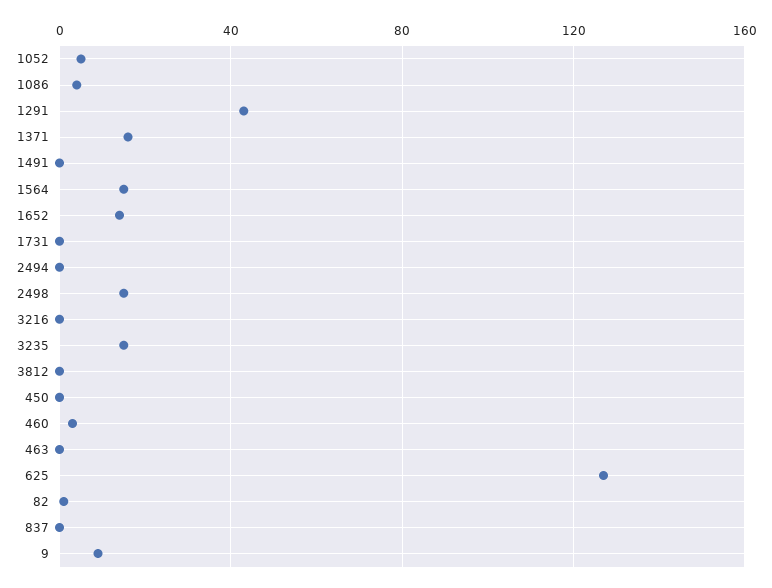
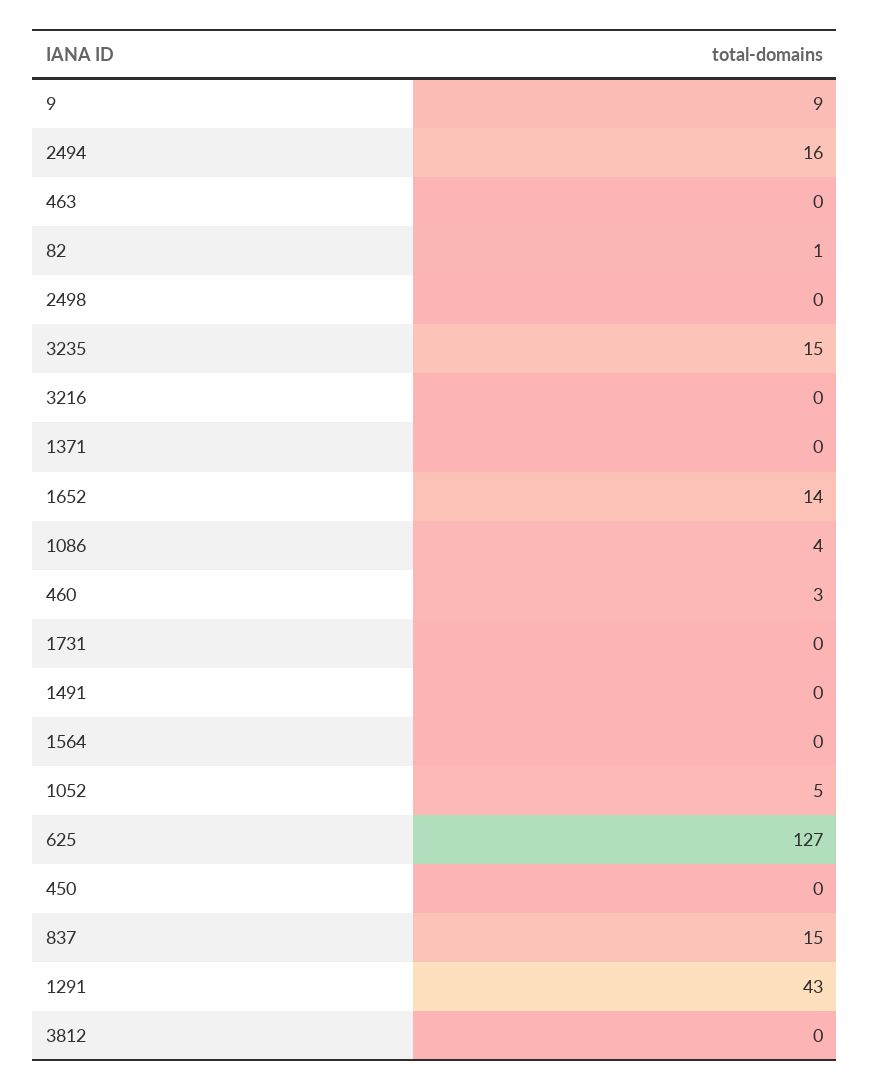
1371: 15 -> 0
1564: 15 -> 0
2494: 0 -> 16
2498: 15 -> 0
837: 0 -> 15

